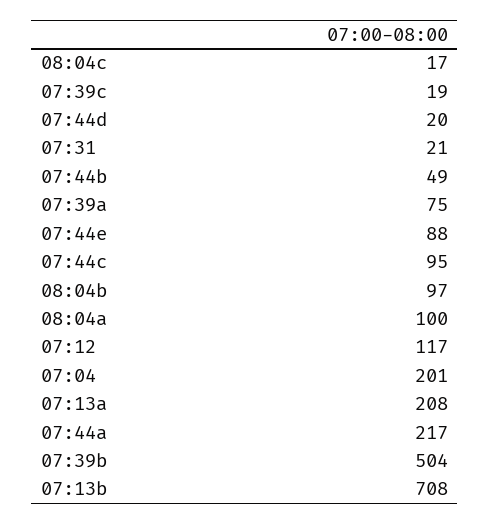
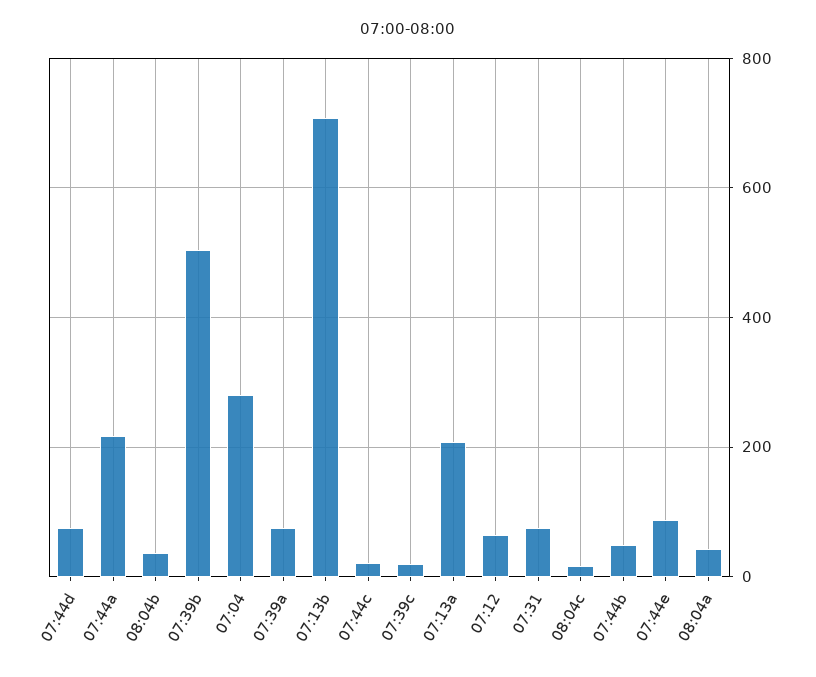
07:44d: 20 -> 80
07:31: 21 -> 80
07:44c: 95 -> 20
08:04b: 97 -> 40
08:04a: 100 -> 40
07:12: 117 -> 60
07:04: 201 -> 280

